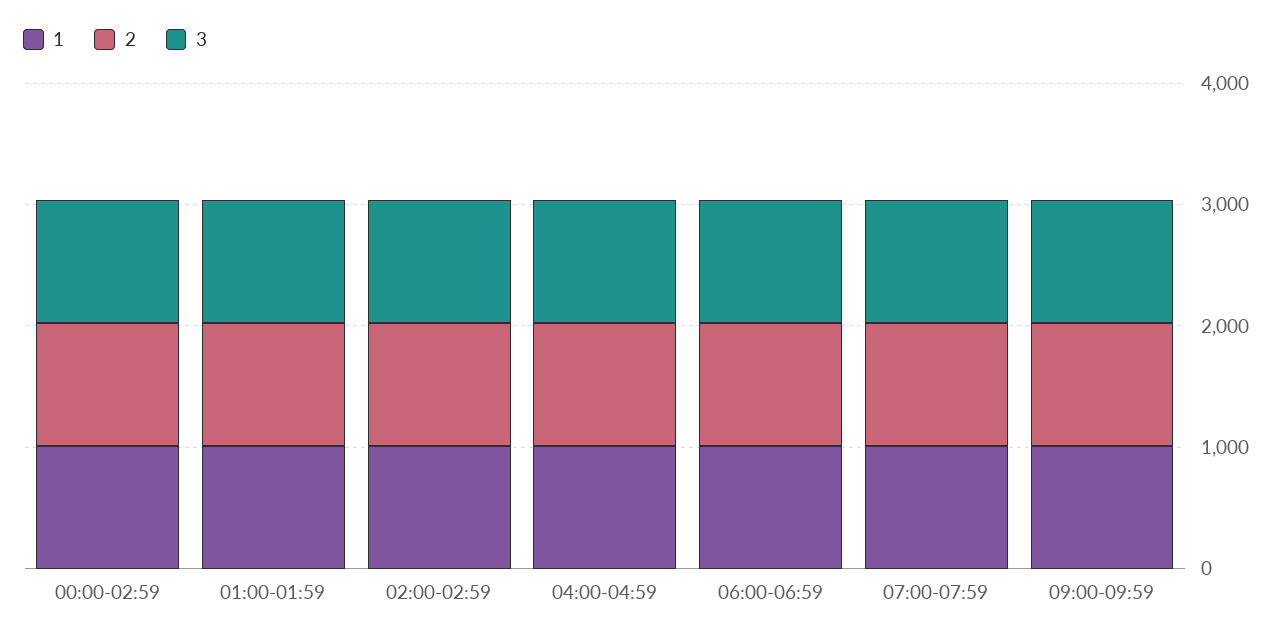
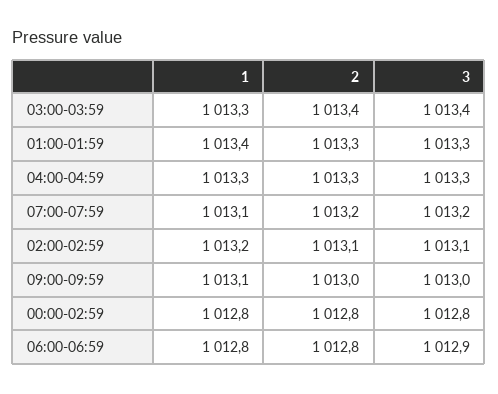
1, 03:00-03:59: none -> 1013.3
2, 03:00-03:59: none -> 1013.4
3, 03:00-03:59: none -> 1013.4

